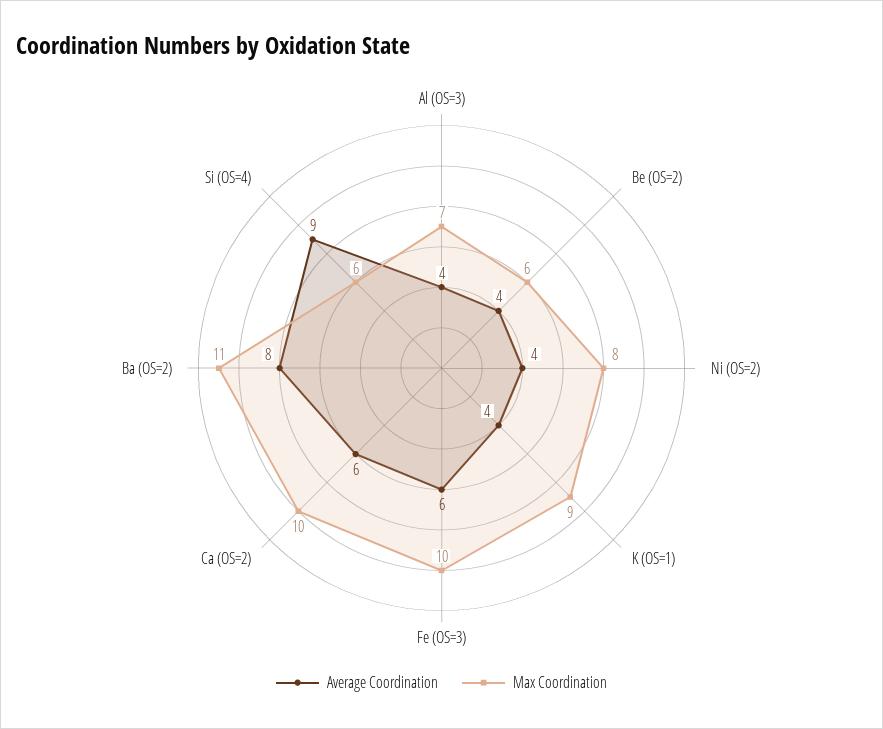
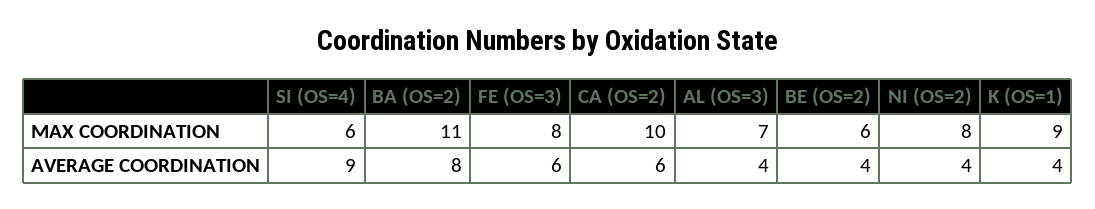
Max Coordination, Fe (OS=3): 10 -> 8

